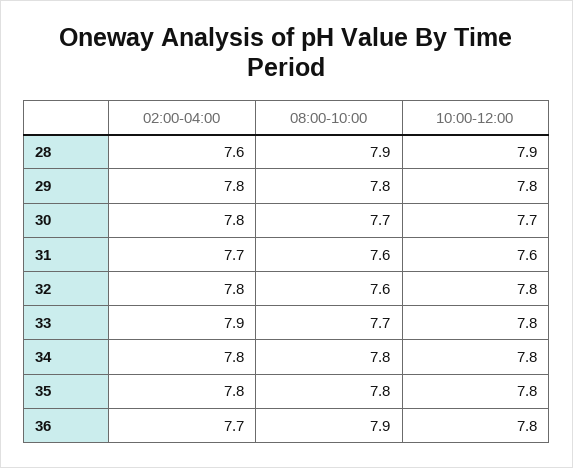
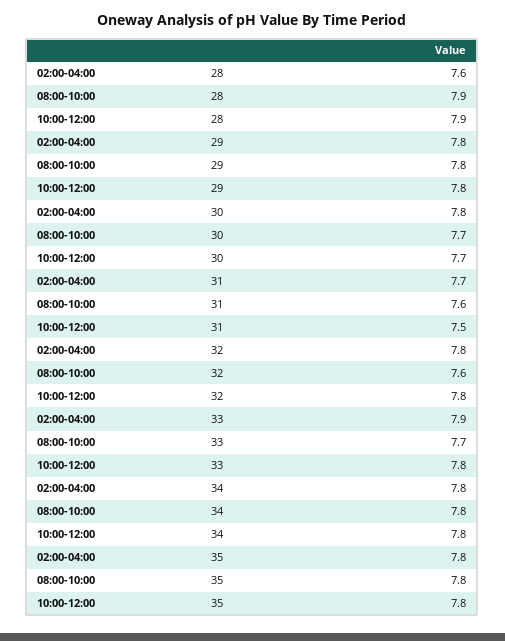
10:00-12:00, 31: 7.6 -> 7.5
02:00-04:00, 36: 7.7 -> none
08:00-10:00, 36: 7.9 -> none
10:00-12:00, 36: 7.8 -> none

